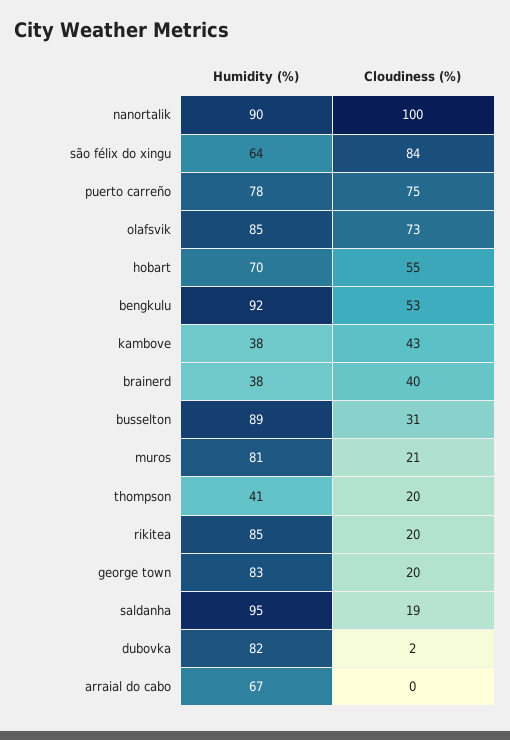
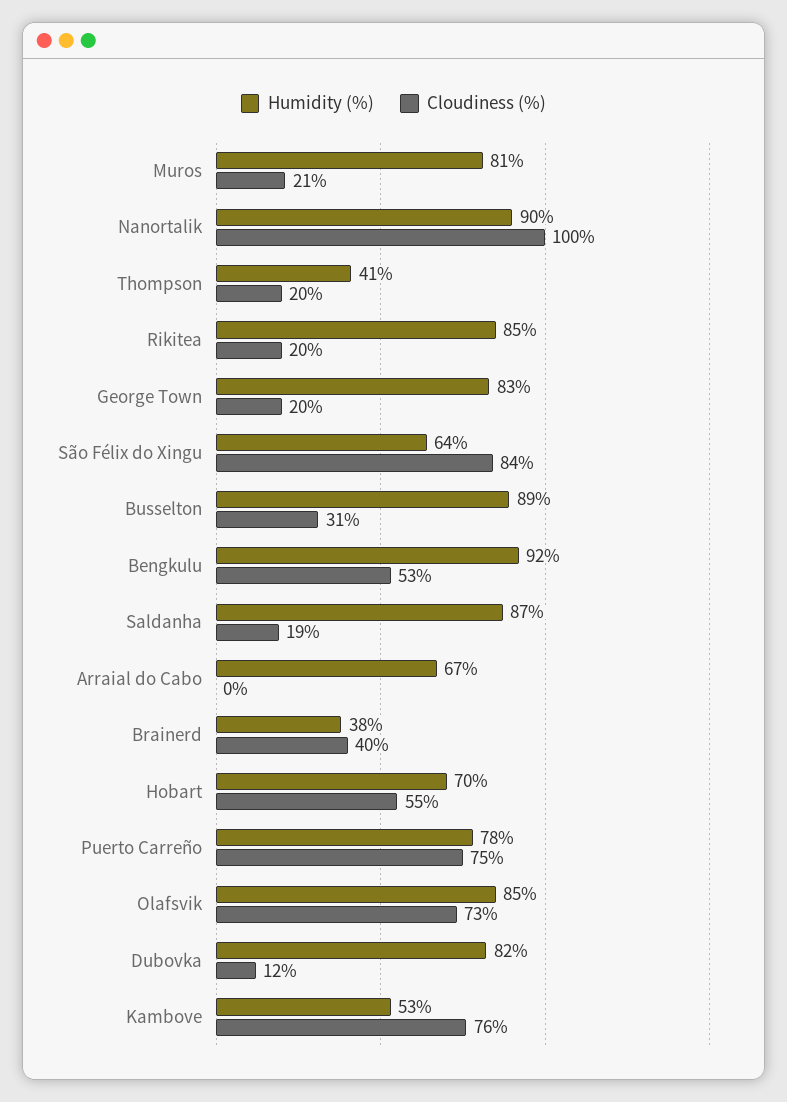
Humidity (%), kambove: 38 -> 53
Cloudiness (%), kambove: 43 -> 76
Humidity (%), saldanha: 95 -> 87
Cloudiness (%), dubovka: 2 -> 12

